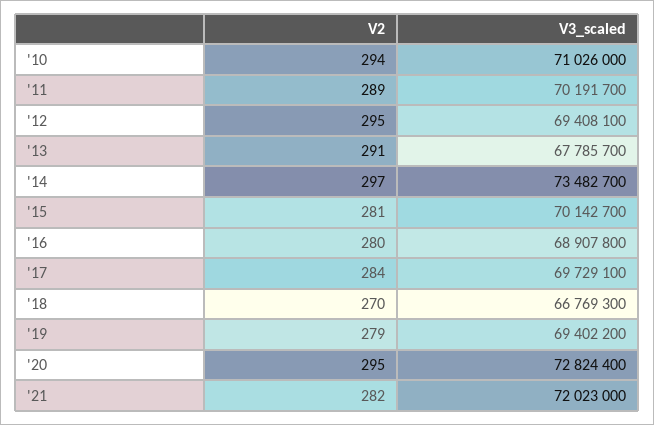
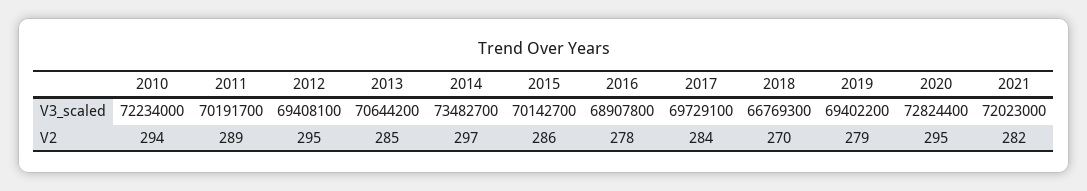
V3_scaled, '10: 71026000 -> 72234000
V2, '13: 291 -> 285
V3_scaled, '13: 67785700 -> 70644200
V2, '15: 281 -> 286
V2, '16: 280 -> 278

